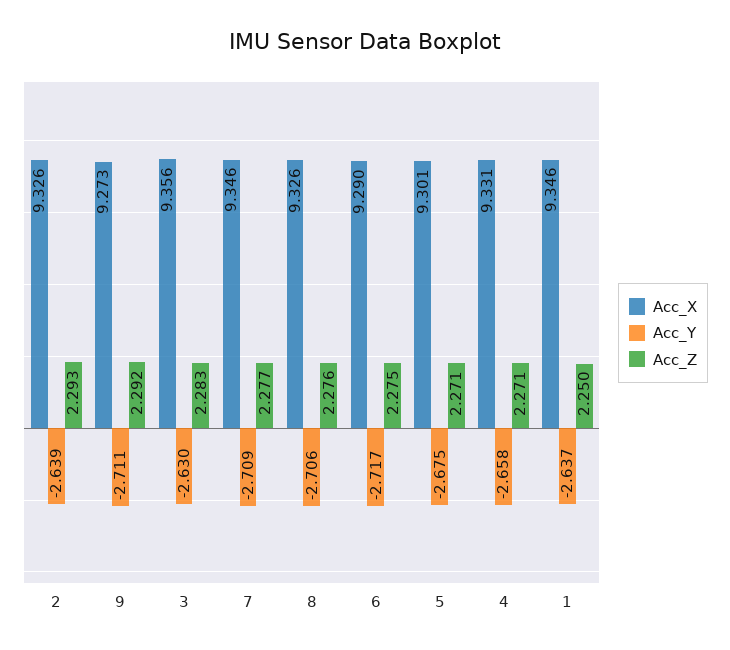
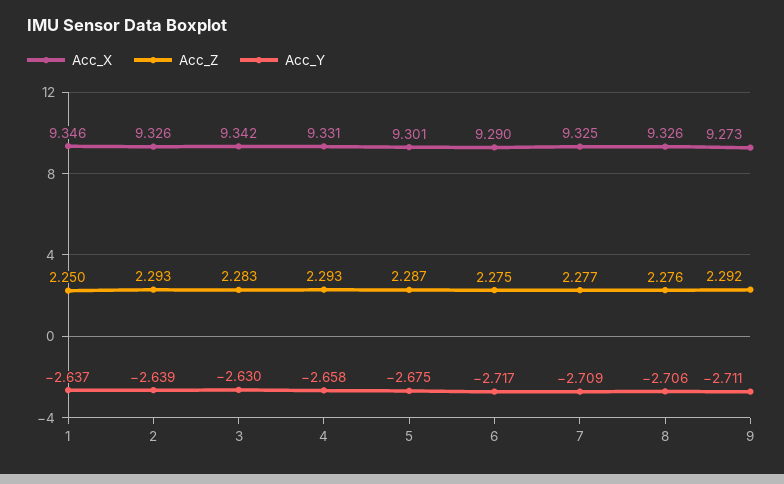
Acc_X, 3: 9.356 -> 9.342
Acc_X, 7: 9.346 -> 9.325
Acc_Z, 5: 2.271 -> 2.287
Acc_Z, 4: 2.271 -> 2.293

